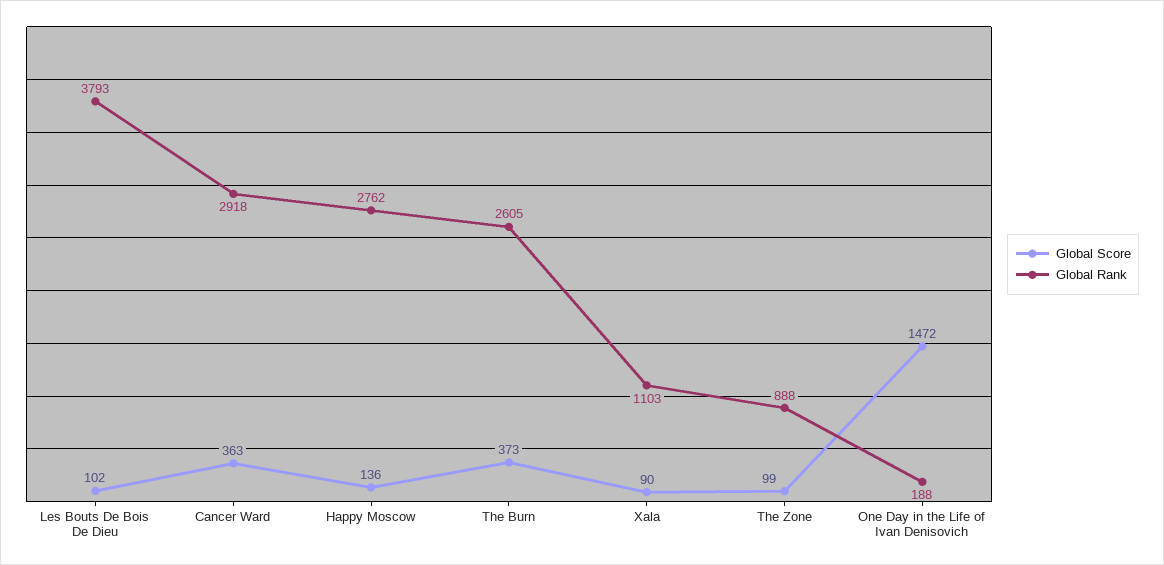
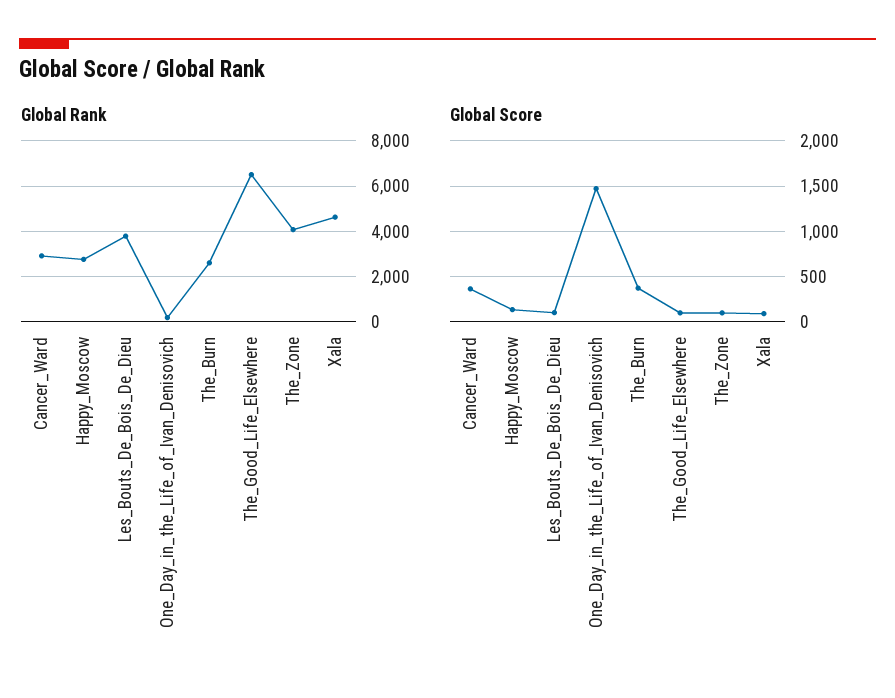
Global Rank, Xala: 1103 -> 4500
Global Rank, The Zone: 888 -> 4000
Global Rank, The_Good_Life_Elsewhere: none -> 6500
Global Score, The_Good_Life_Elsewhere: none -> 100

